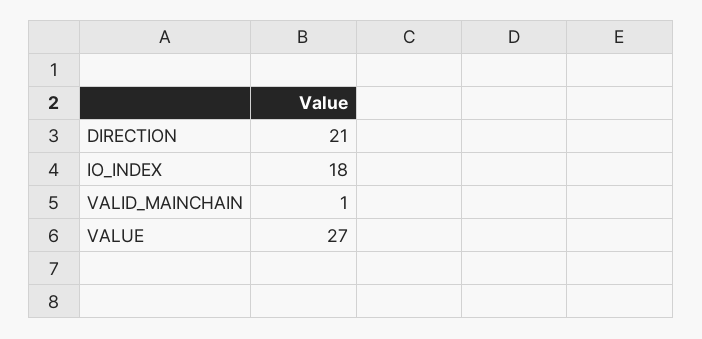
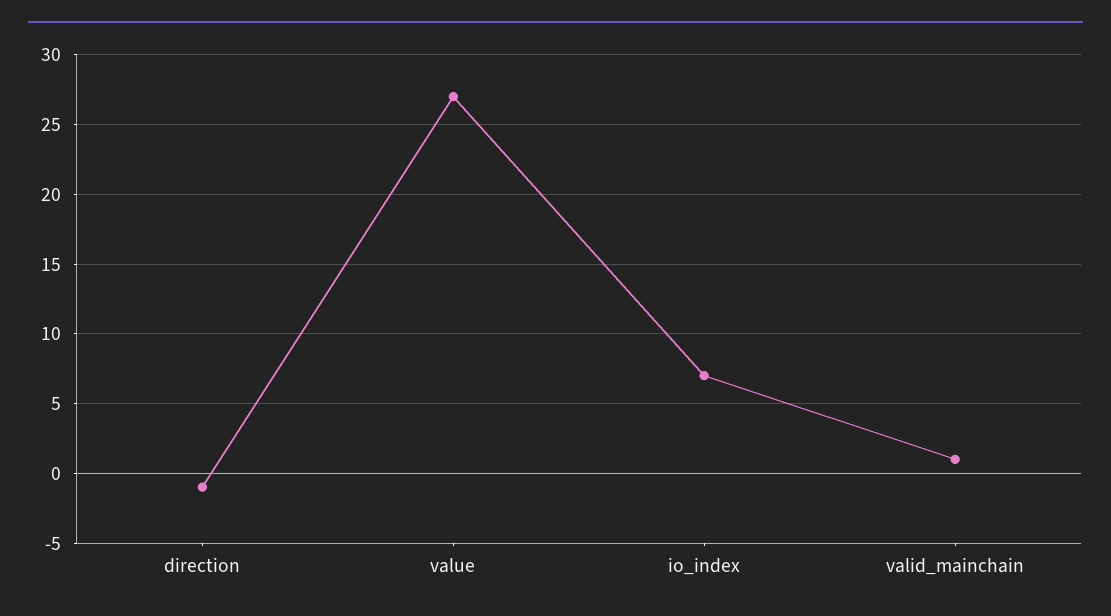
DIRECTION: 21 -> -1
IO_INDEX: 18 -> 7

